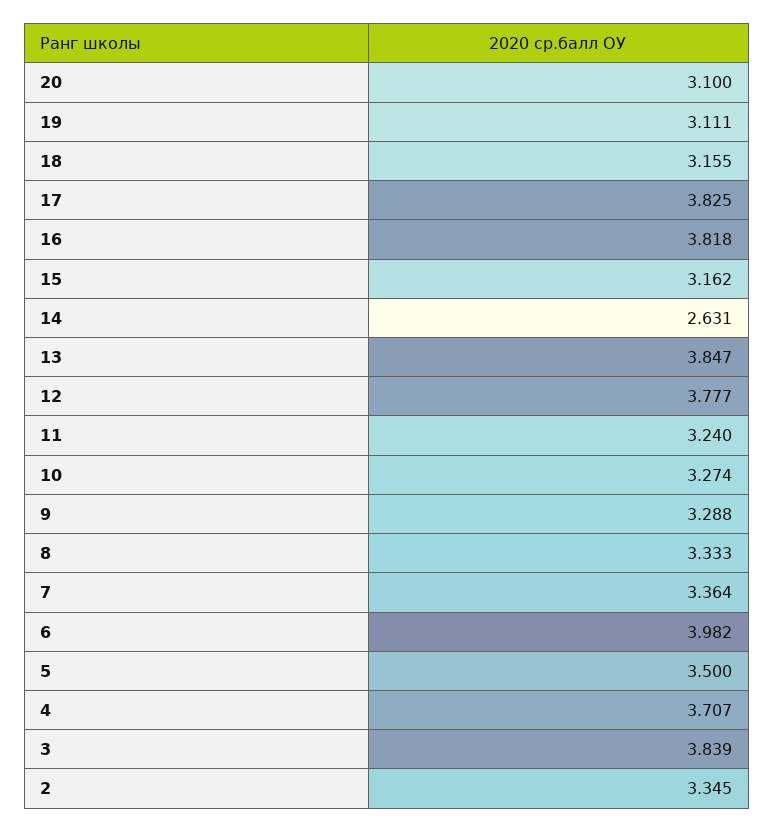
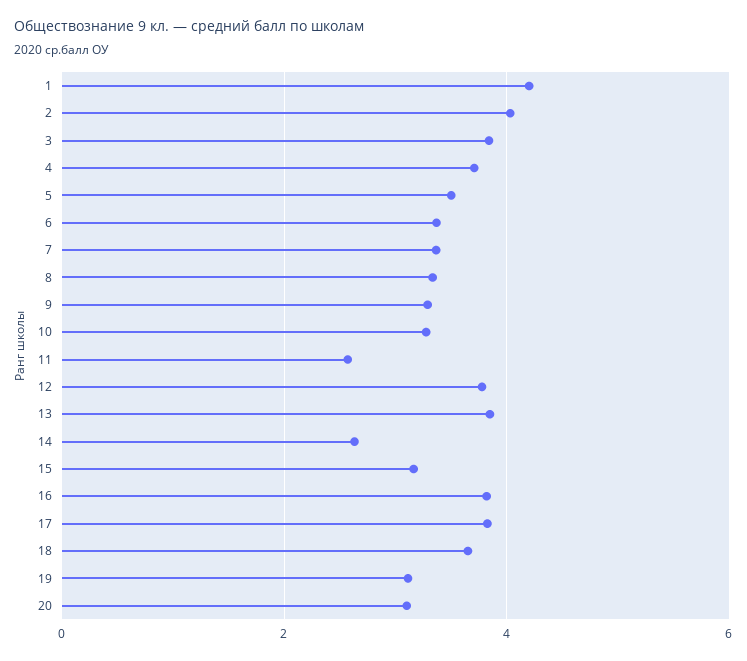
18: 3.155 -> 3.6
11: 3.24 -> 2.6
6: 3.982 -> 3.4
2: 3.345 -> 4
1: none -> 4.2

